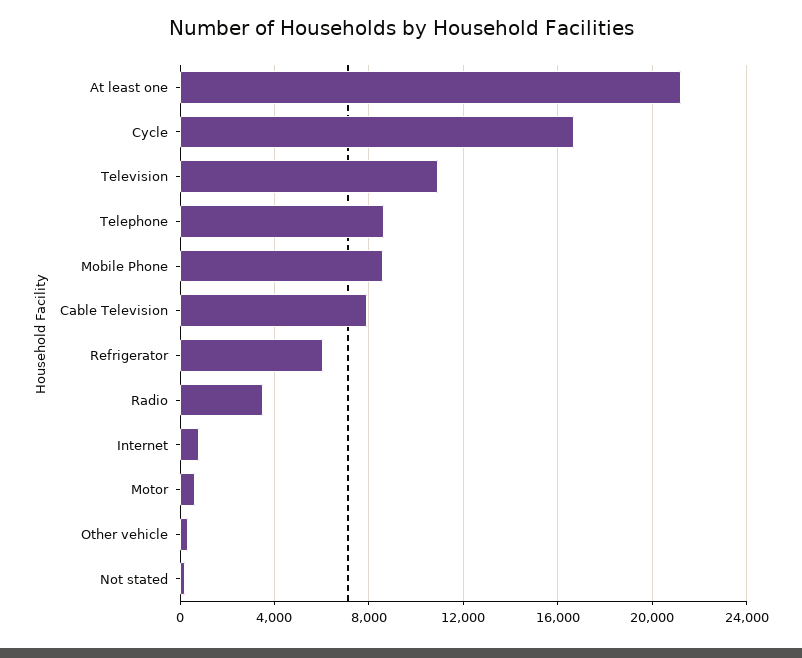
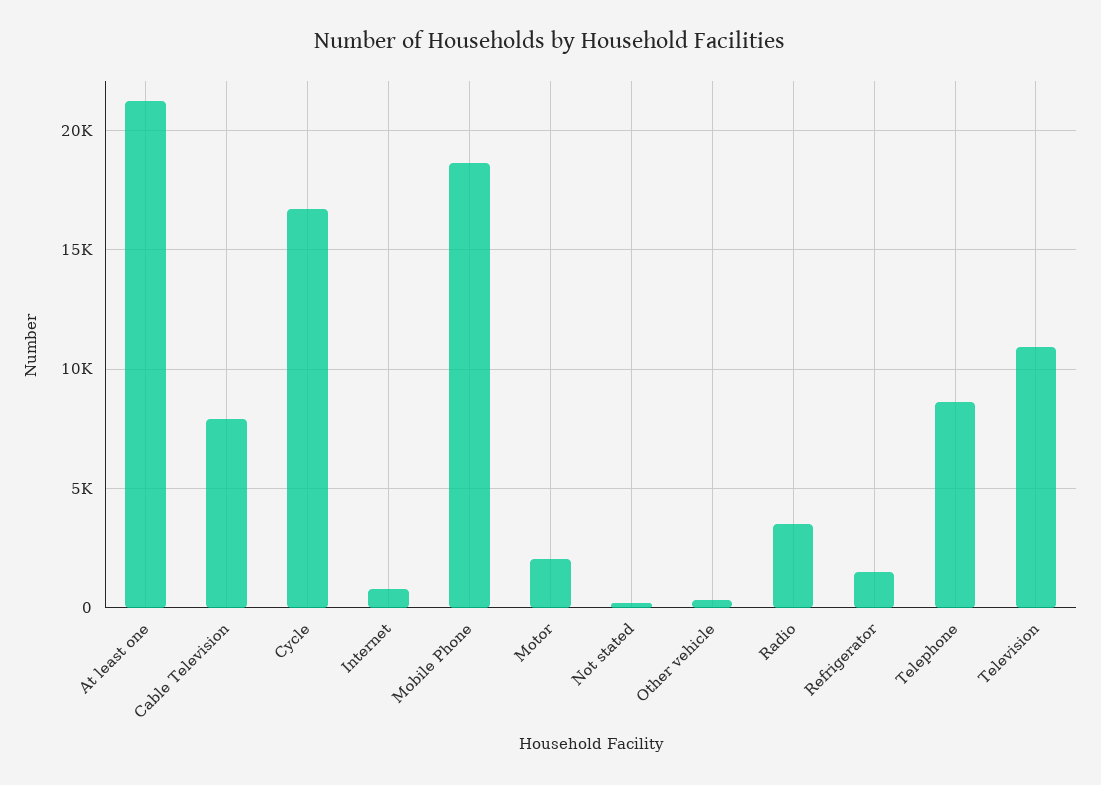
Mobile Phone: 8500 -> 18500
Refrigerator: 6000 -> 1500
Motor: 500 -> 2000

